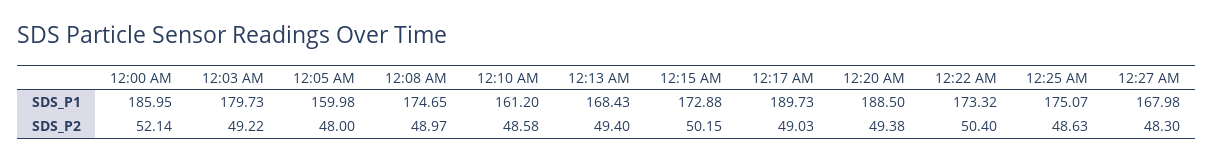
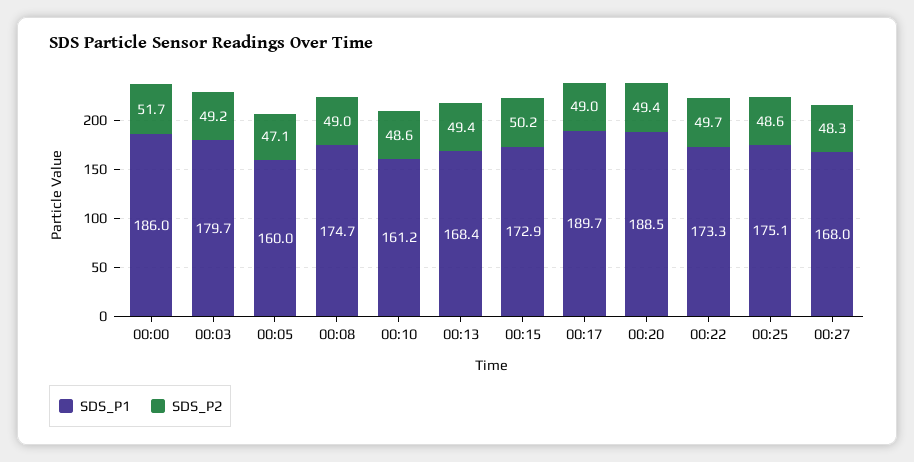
SDS_P2, 12:00 AM: 52.14 -> 51.7
SDS_P2, 12:05 AM: 48 -> 47.1
SDS_P2, 12:22 AM: 50.4 -> 49.7

